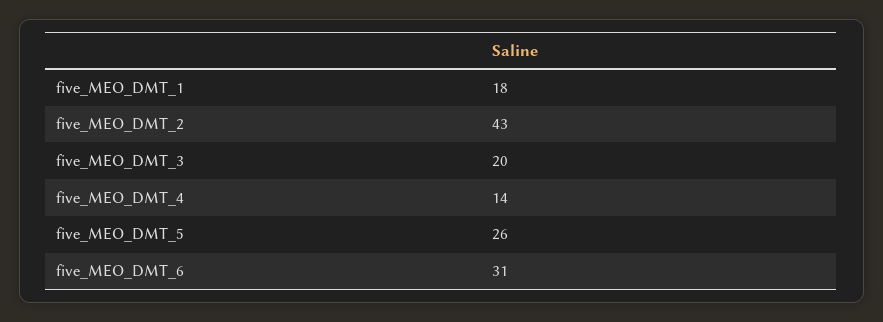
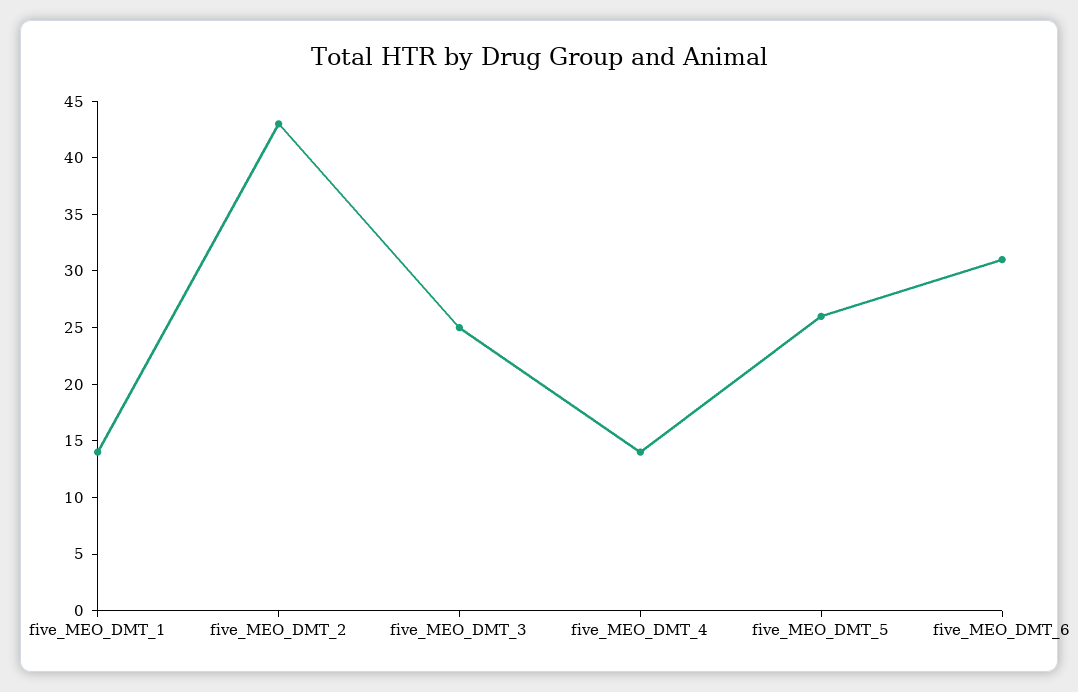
five_MEO_DMT_1: 18 -> 14
five_MEO_DMT_3: 20 -> 25

